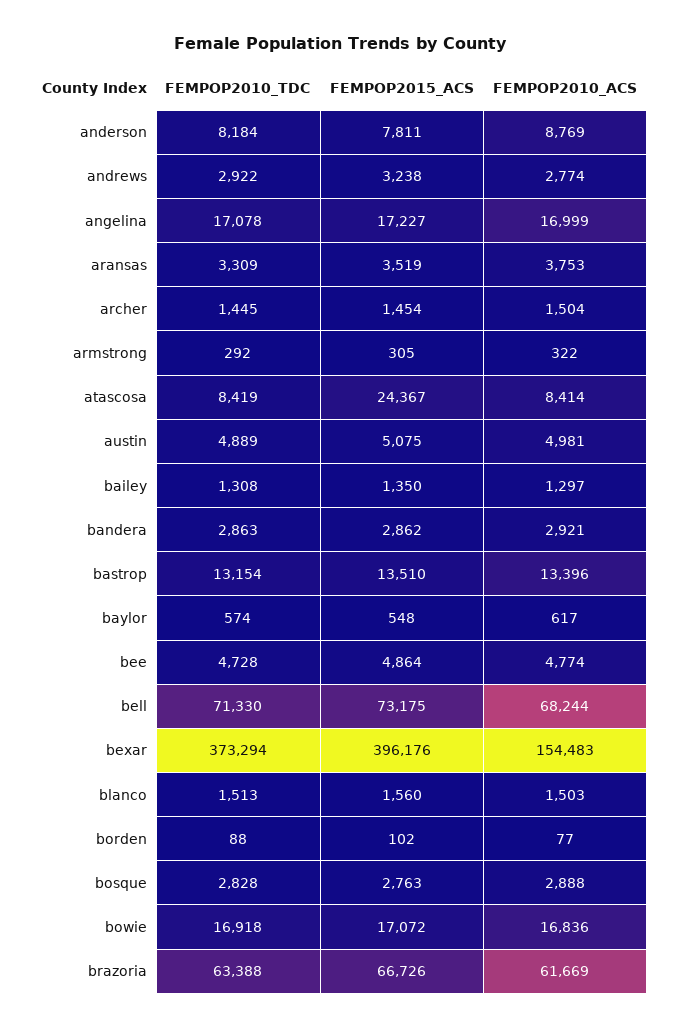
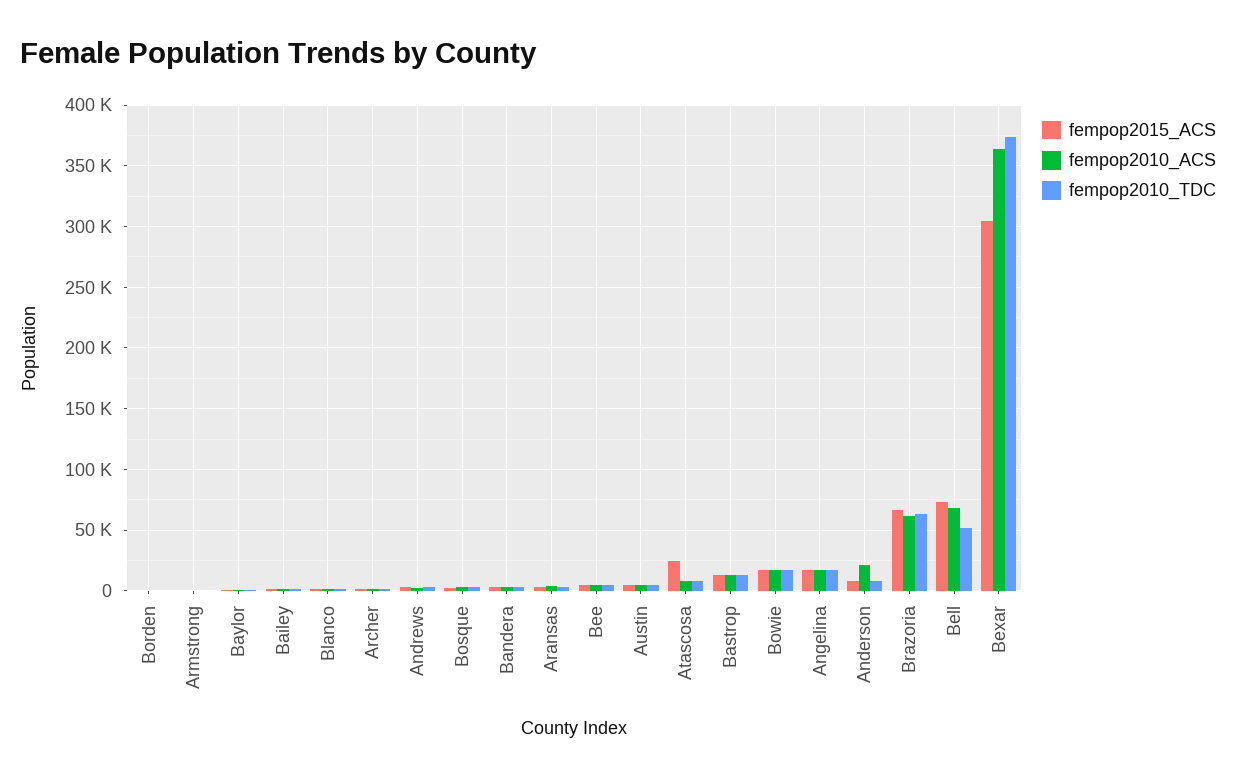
FEMPOP2010_ACS, anderson: 8769 -> 20000
FEMPOP2010_TDC, bell: 71330 -> 50000
FEMPOP2015_ACS, bexar: 396176 -> 305000
FEMPOP2010_ACS, bexar: 154483 -> 365000

